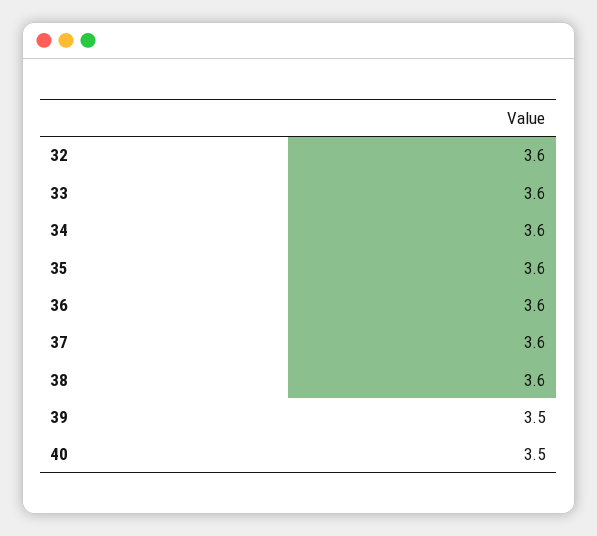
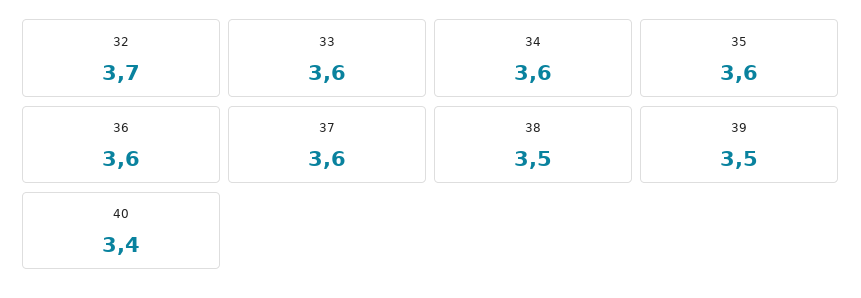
32: 3.6 -> 3.7
38: 3.6 -> 3.5
40: 3.5 -> 3.4

